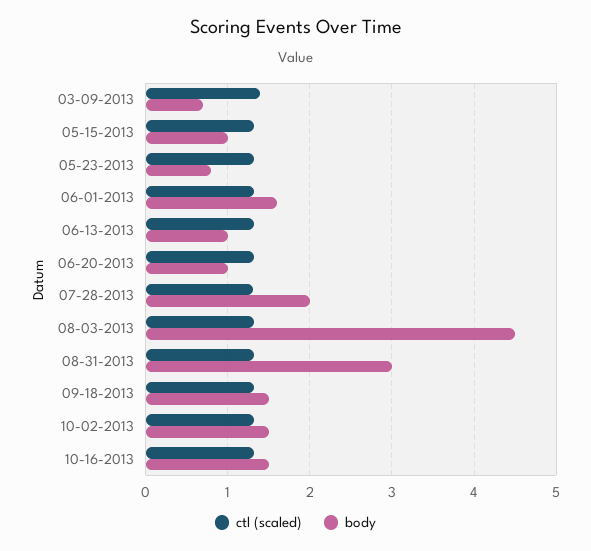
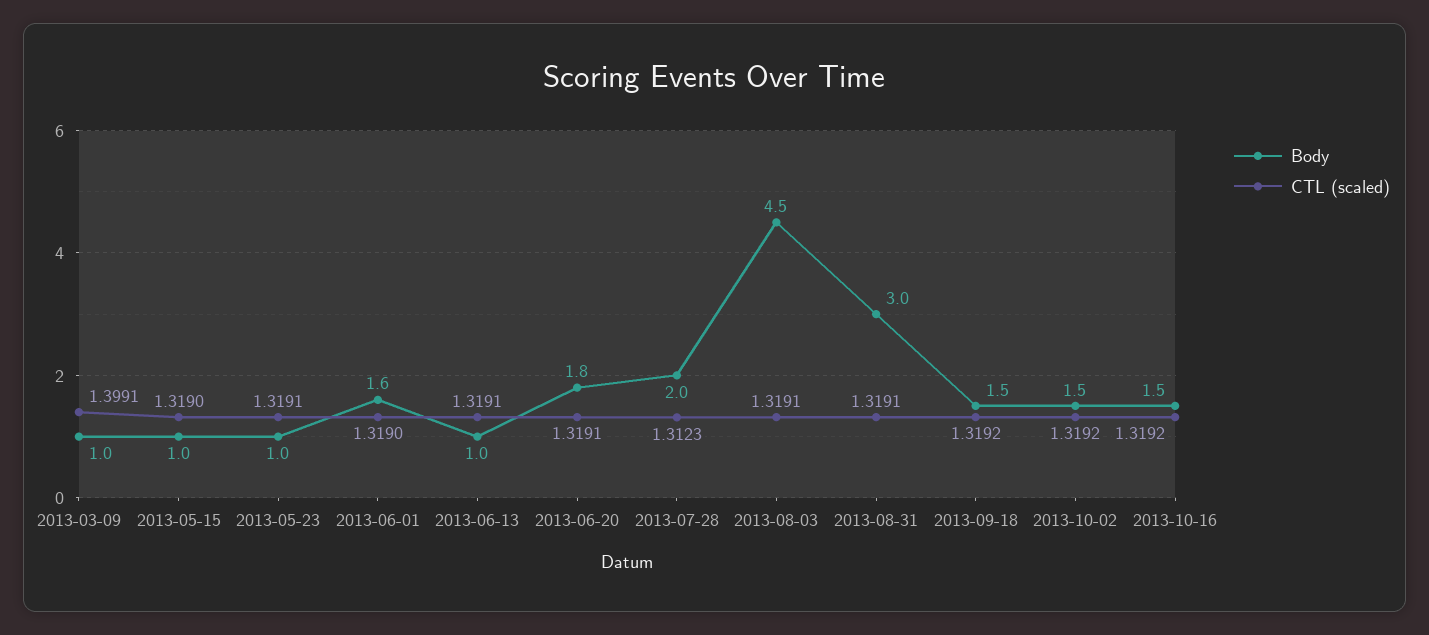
body, 03-09-2013: 0.7 -> 1
body, 05-23-2013: 0.8 -> 1
body, 06-20-2013: 1 -> 1.8

